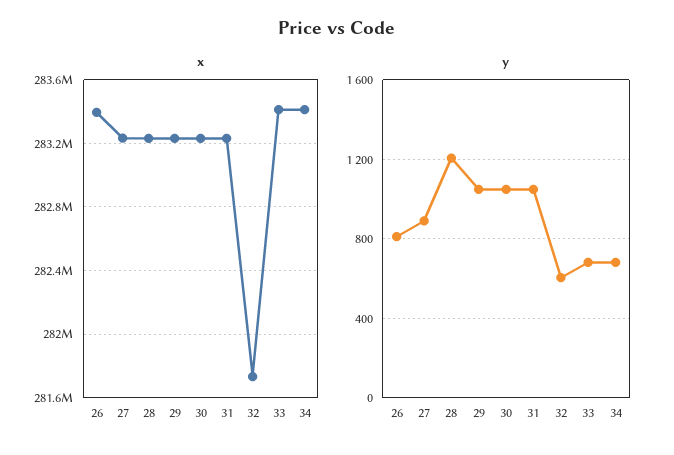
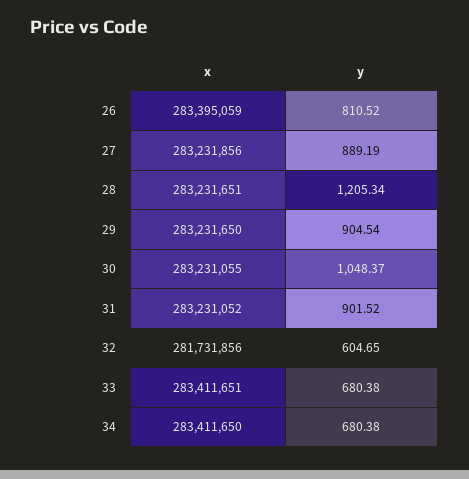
y, 29: 1050 -> 904.54
y, 31: 1050 -> 901.52

